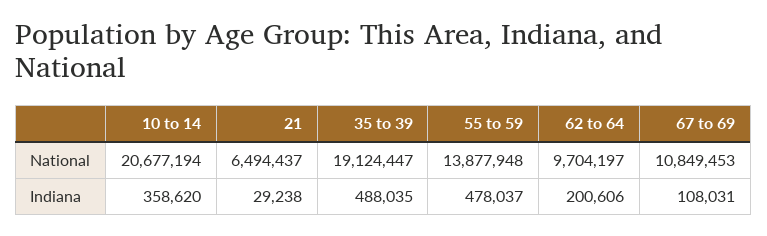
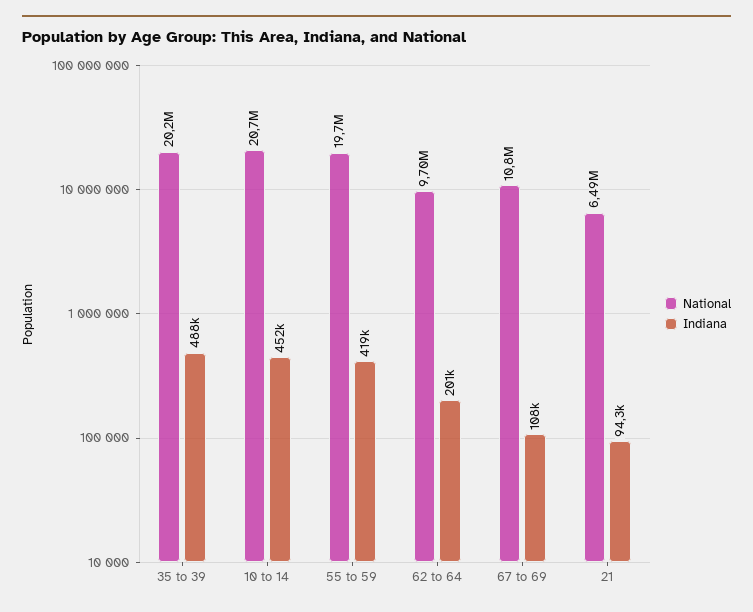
National, 35 to 39: 19124447 -> 20200000
National, 55 to 59: 13877948 -> 19700000
Indiana, 10 to 14: 358620 -> 452000
Indiana, 21: 29238 -> 94300
Indiana, 55 to 59: 478037 -> 419000

